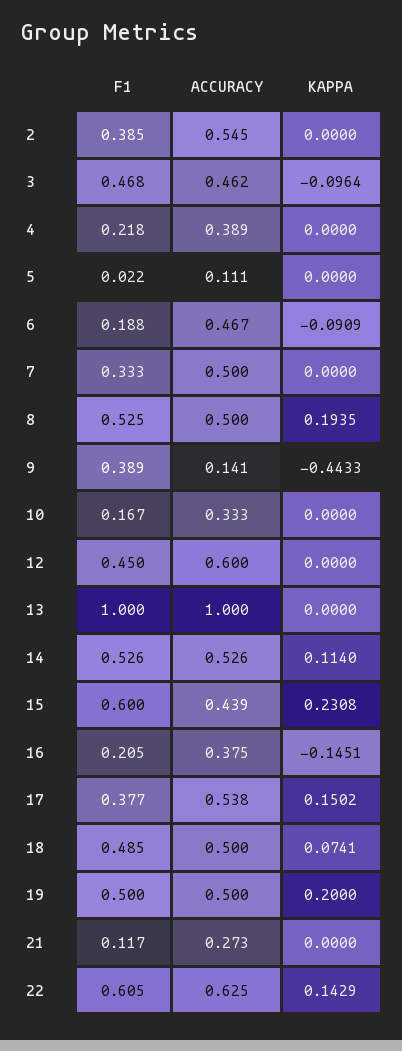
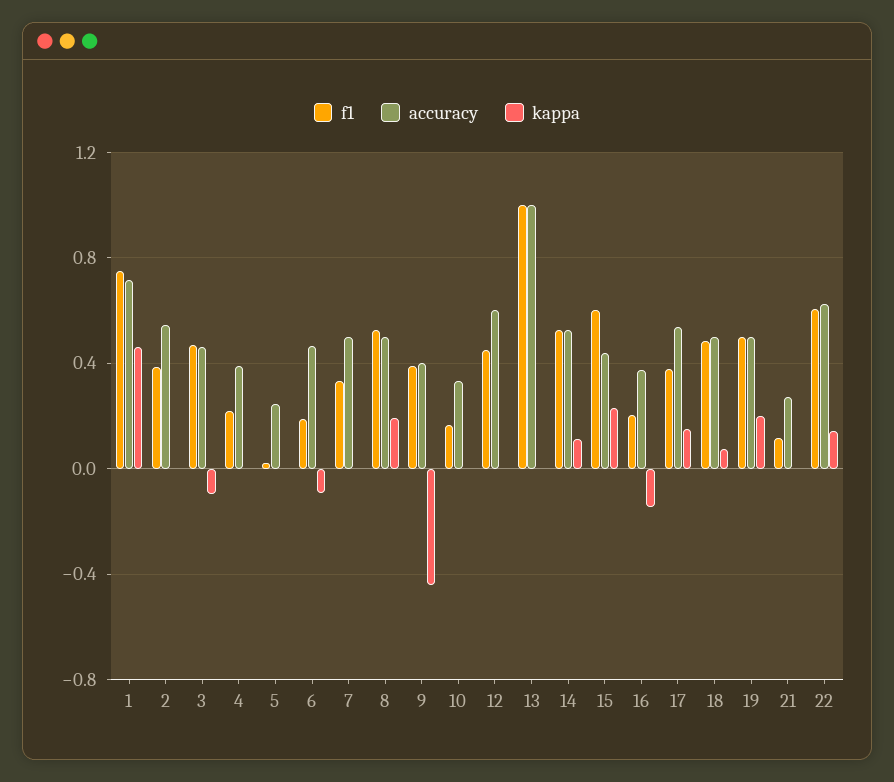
ACCURACY, 5: 0.111 -> 0.25
ACCURACY, 9: 0.141 -> 0.4
F1, 1: none -> 0.75
ACCURACY, 1: none -> 0.7
KAPPA, 1: none -> 0.45

